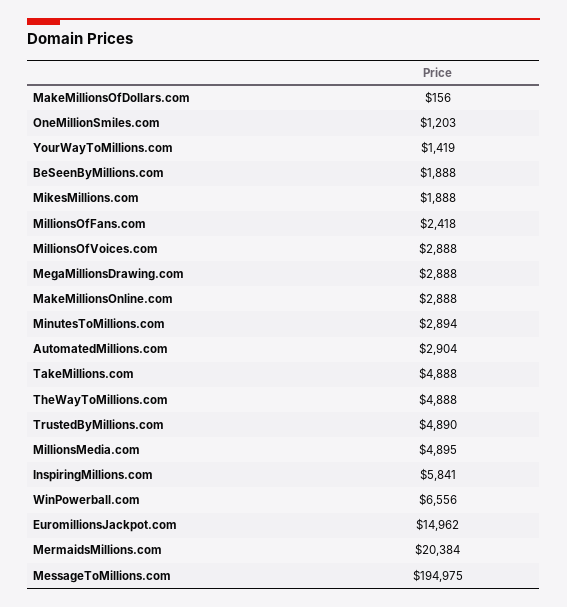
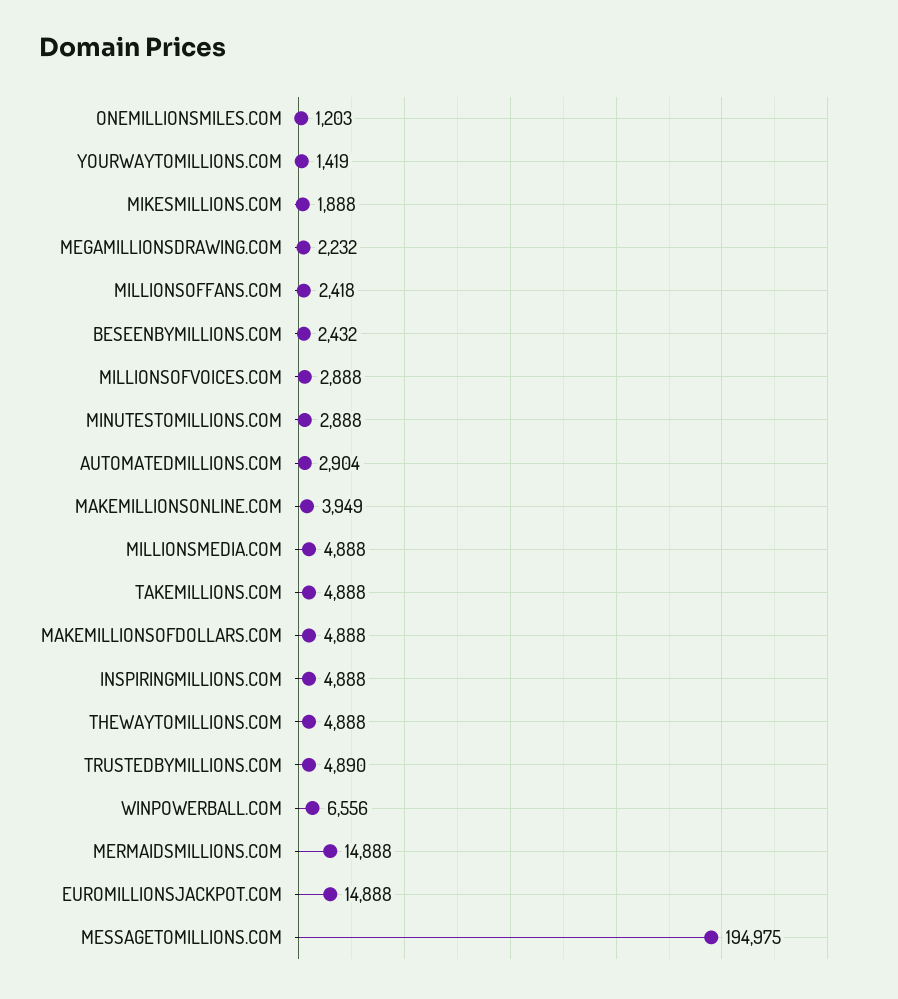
MakeMillionsOfDollars.com: 156 -> 4888
BeSeenByMillions.com: 1888 -> 2432
MegaMillionsDrawing.com: 2888 -> 2232
MakeMillionsOnline.com: 2888 -> 3949
MinutesToMillions.com: 2894 -> 2888
MillionsMedia.com: 4895 -> 4888
InspiringMillions.com: 5841 -> 4888
EuromillionsJackpot.com: 14962 -> 14888
MermaidsMillions.com: 20384 -> 14888

